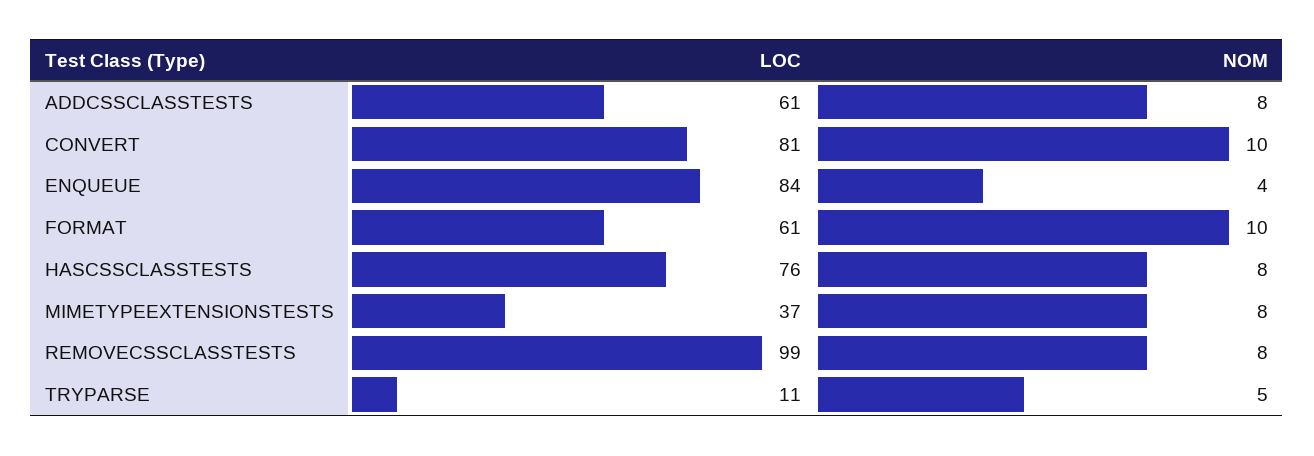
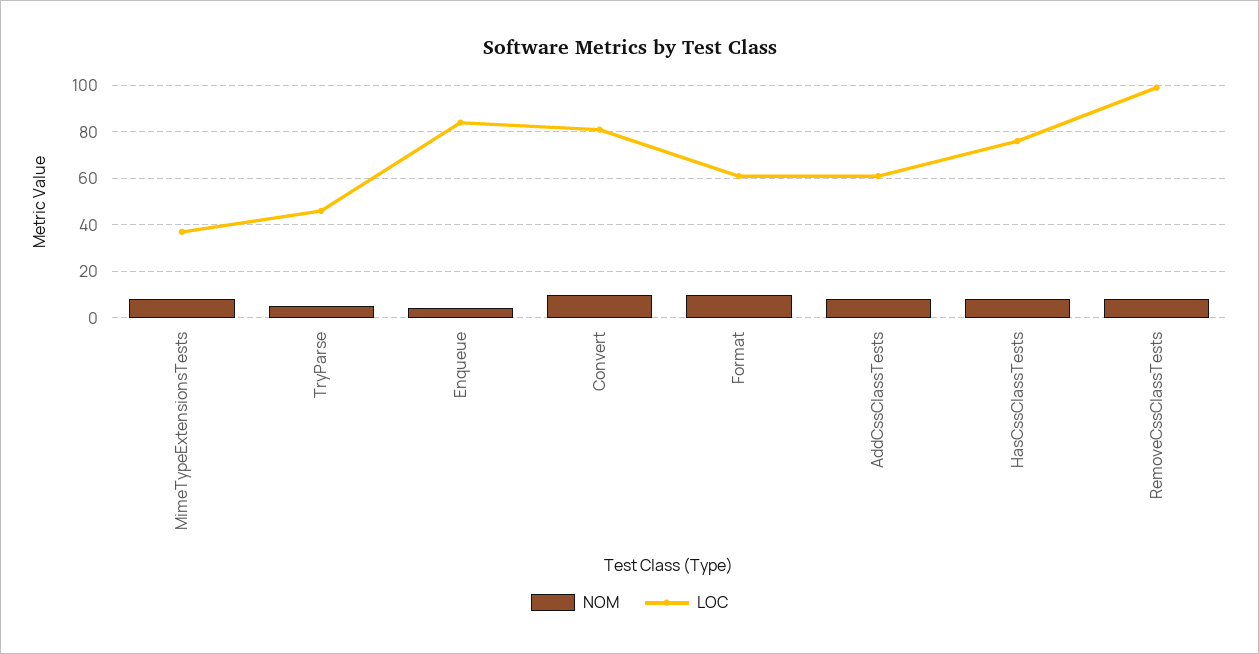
LOC, TRYPARSE: 11 -> 45

